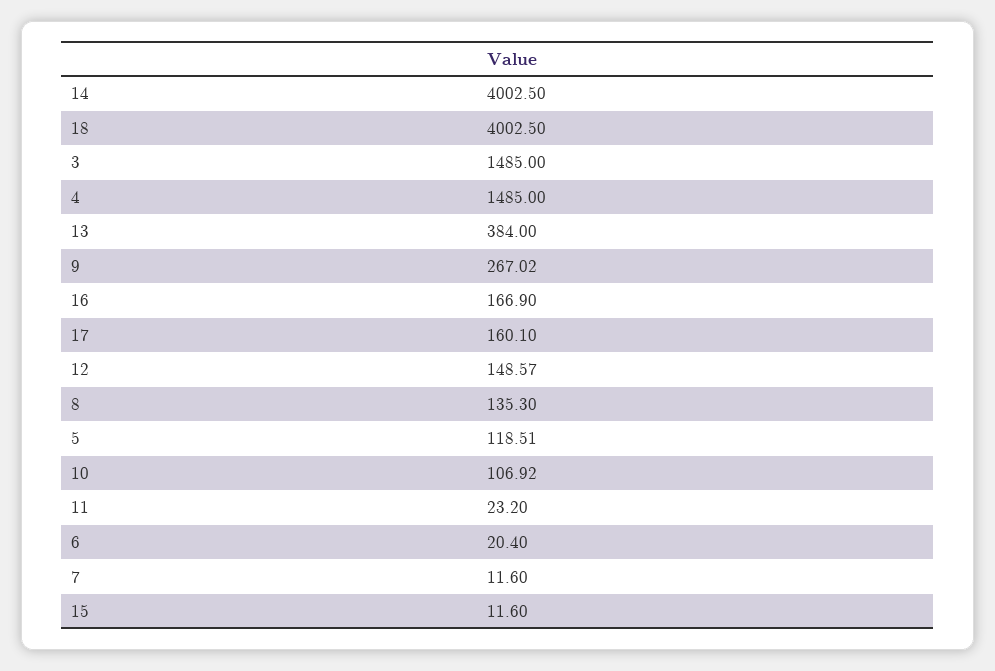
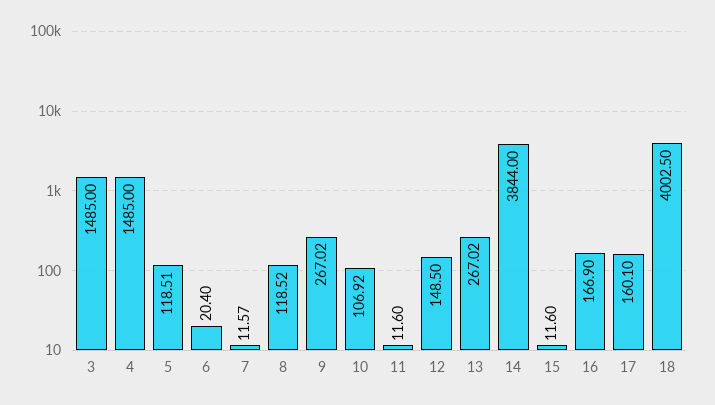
14: 4002.5 -> 3844
13: 384 -> 267.02
12: 148.57 -> 148.5
8: 135.3 -> 118.52
11: 23.2 -> 11.6
7: 11.6 -> 11.57

